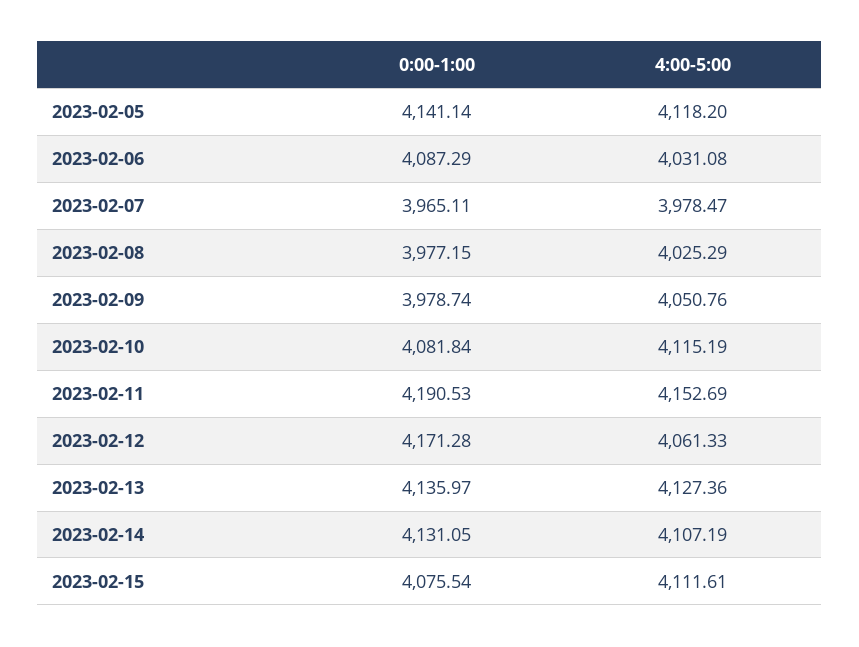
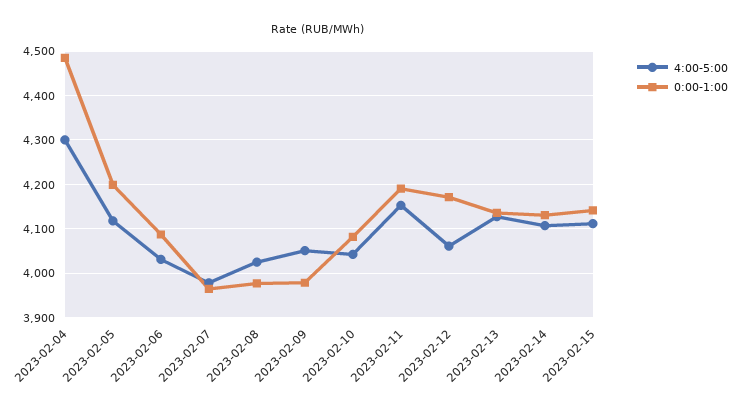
0:00-1:00, 2023-02-05: 4141.14 -> 4200
4:00-5:00, 2023-02-10: 4115.19 -> 4040
0:00-1:00, 2023-02-15: 4075.54 -> 4140
4:00-5:00, 2023-02-04: none -> 4300
0:00-1:00, 2023-02-04: none -> 4480

